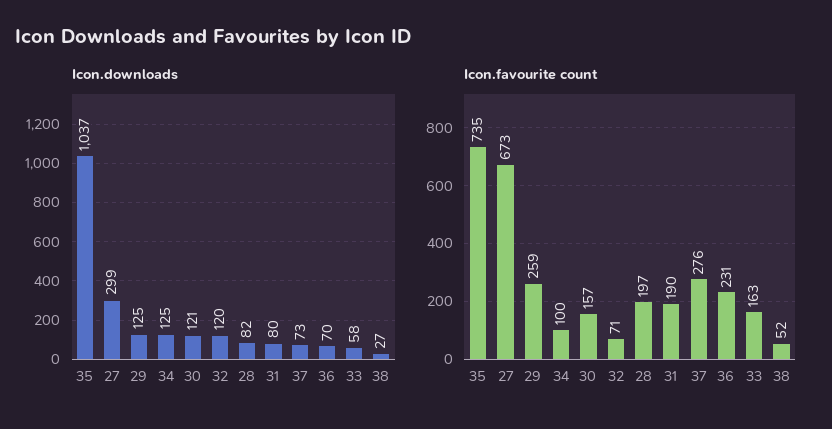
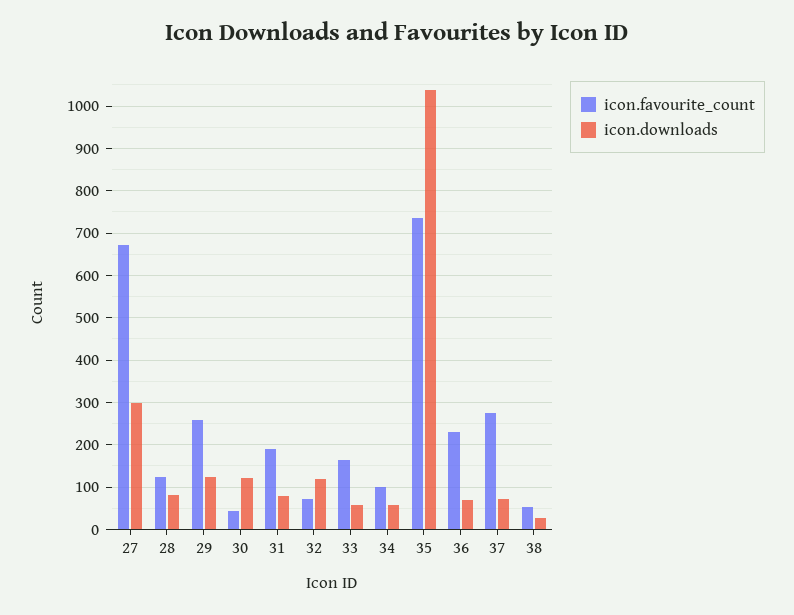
Icon.downloads, 34: 125 -> 60
Icon.favourite count, 30: 157 -> 40
Icon.favourite count, 28: 197 -> 120

